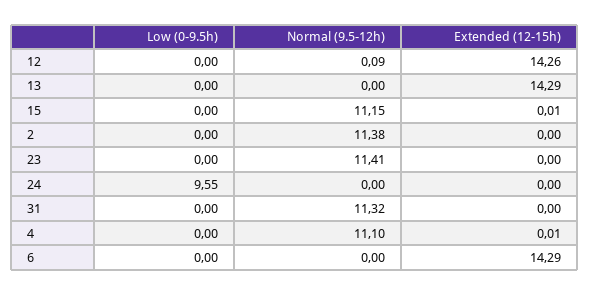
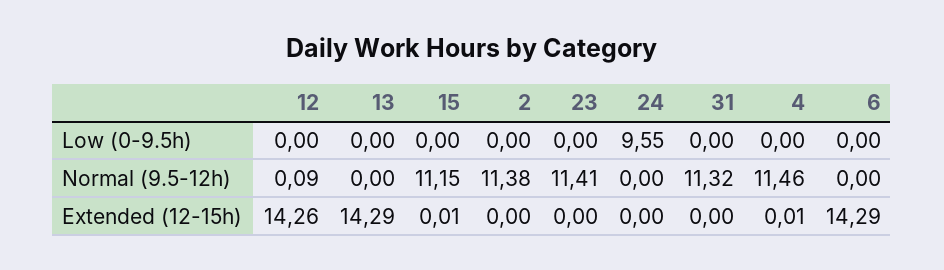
Normal (9.5-12h), 4: 11.1 -> 11.46

